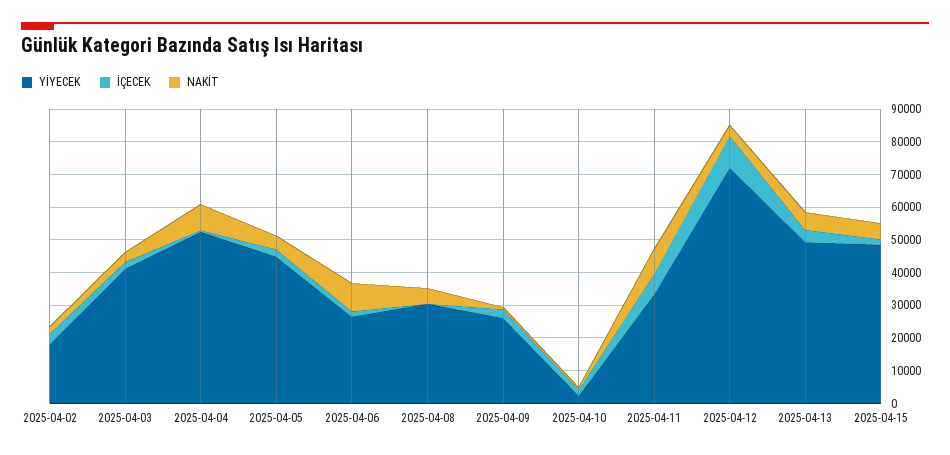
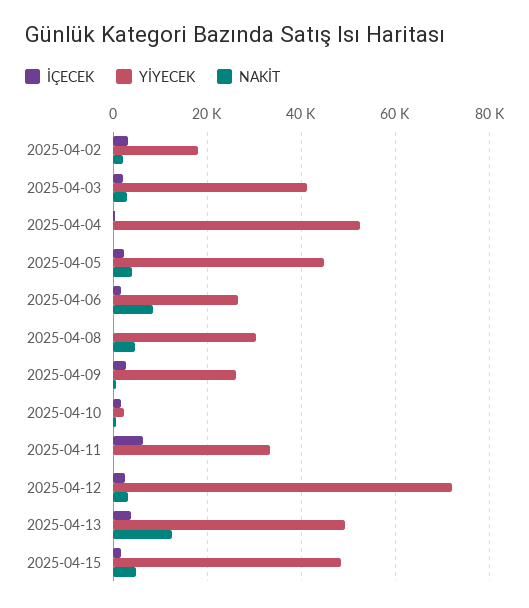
NAKİT, 2025-04-04: 7500 -> 0
NAKİT, 2025-04-11: 7500 -> 0
İÇECEK, 2025-04-12: 10000 -> 2000
NAKİT, 2025-04-13: 5000 -> 12000

